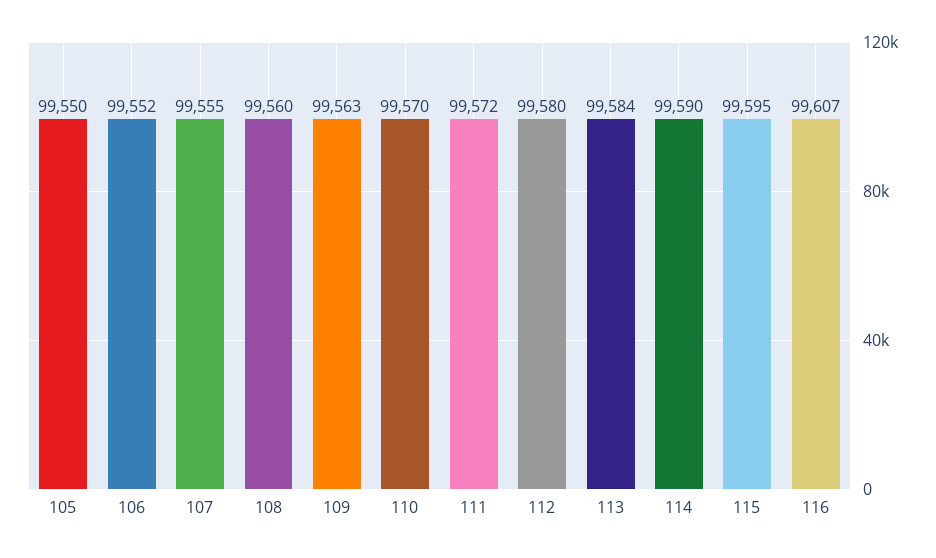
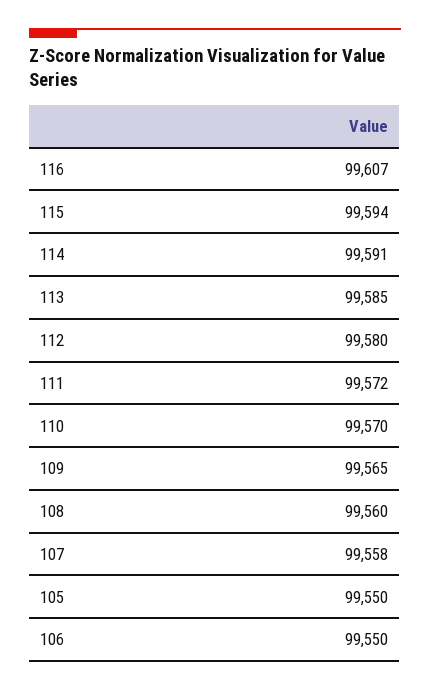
106: 99552 -> 99550
107: 99555 -> 99558
109: 99563 -> 99565
113: 99584 -> 99585
114: 99590 -> 99591
115: 99595 -> 99594

